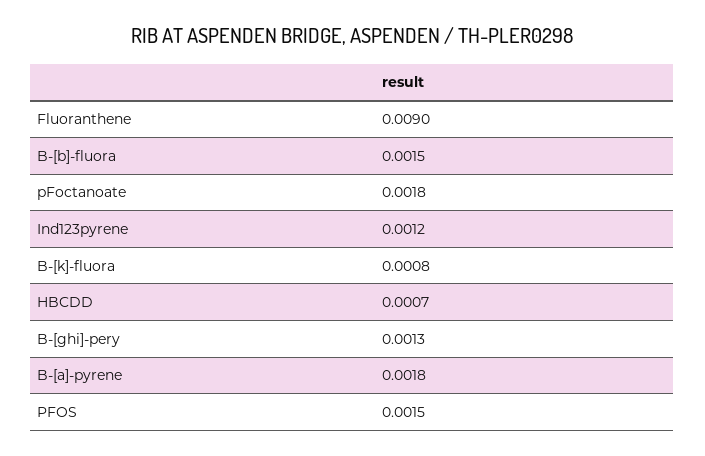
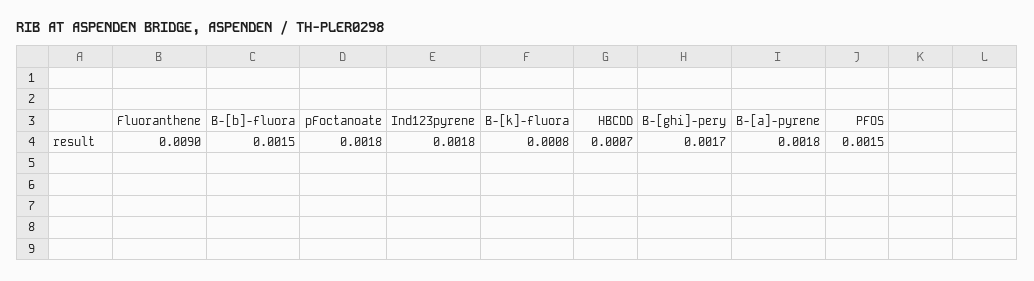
Ind123pyrene: 0.0012 -> 0.0018
B-[ghi]-pery: 0.0013 -> 0.0017

